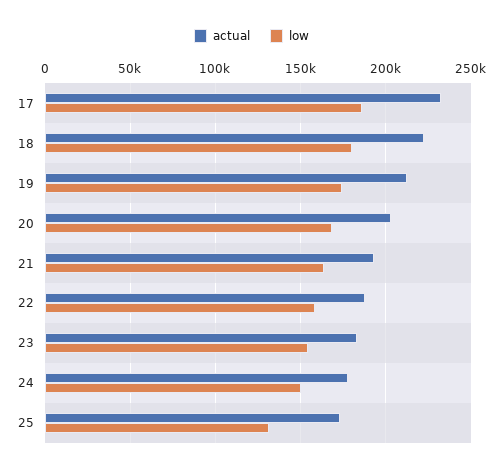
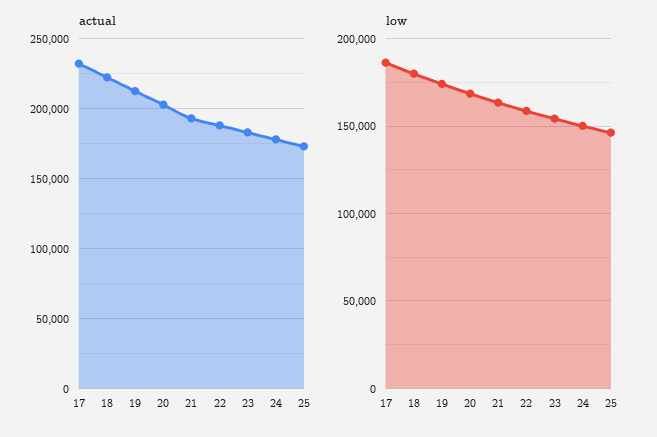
low, 25: 130000 -> 145000

